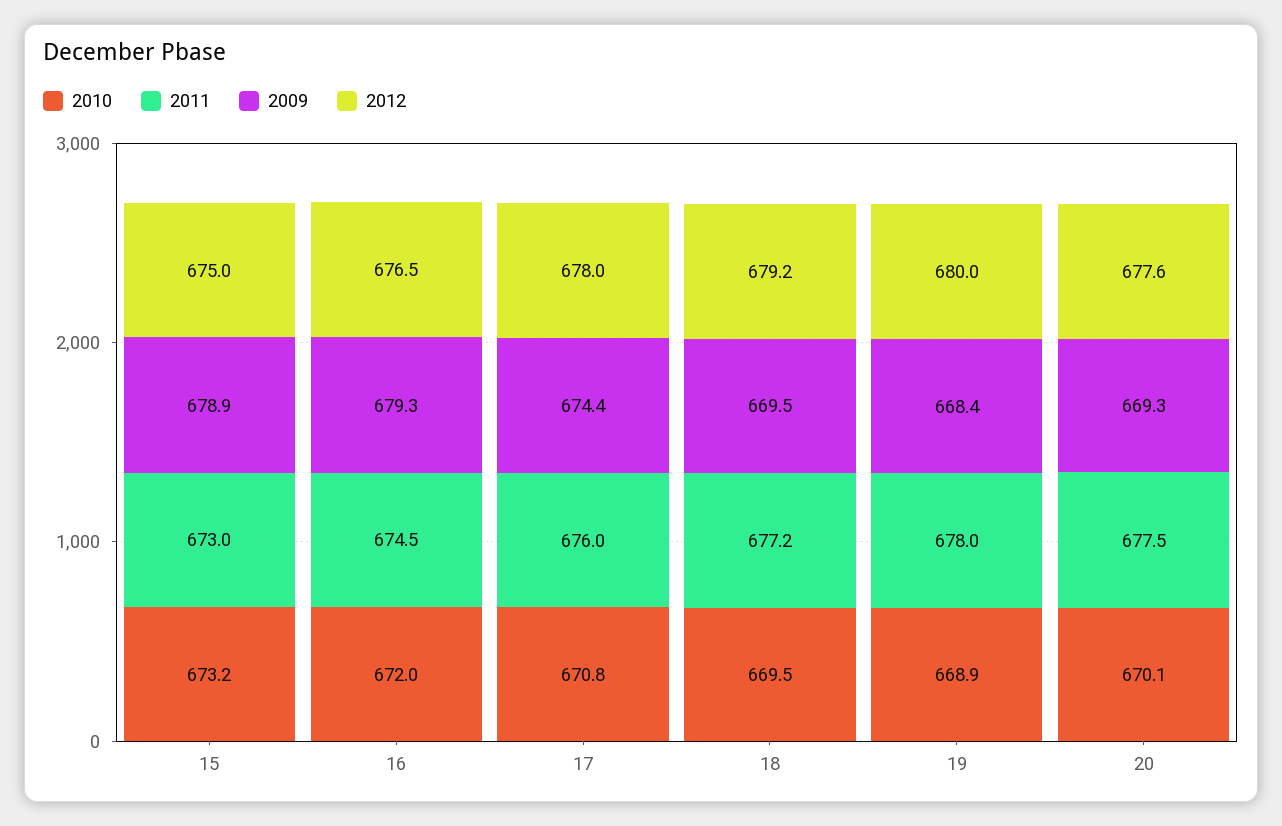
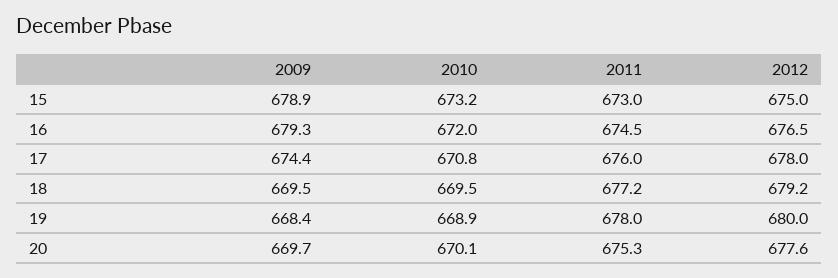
2011, 20: 677.5 -> 675.3
2009, 20: 669.3 -> 669.7

